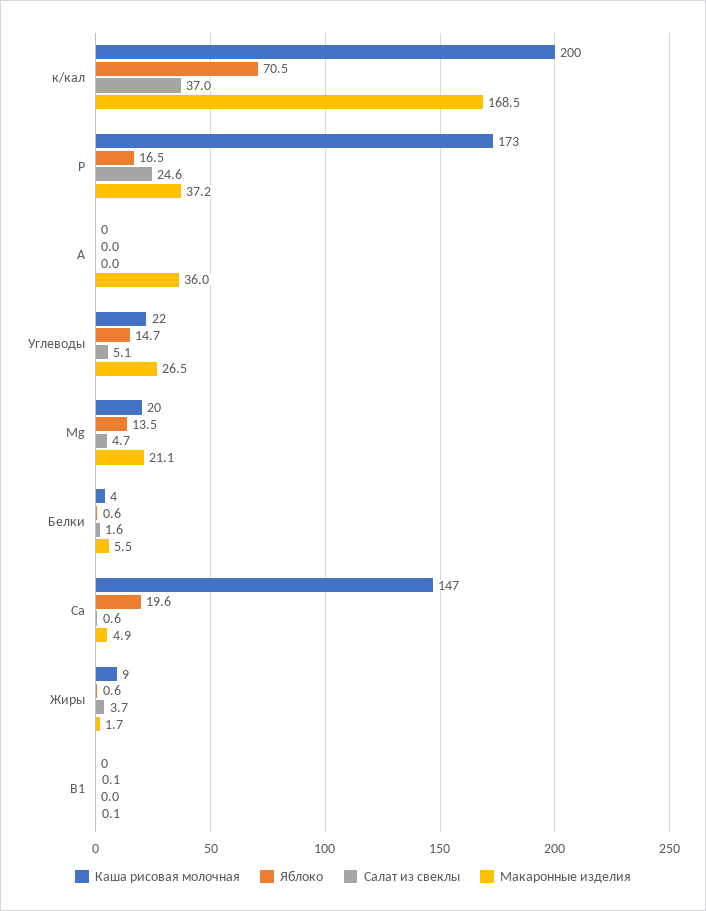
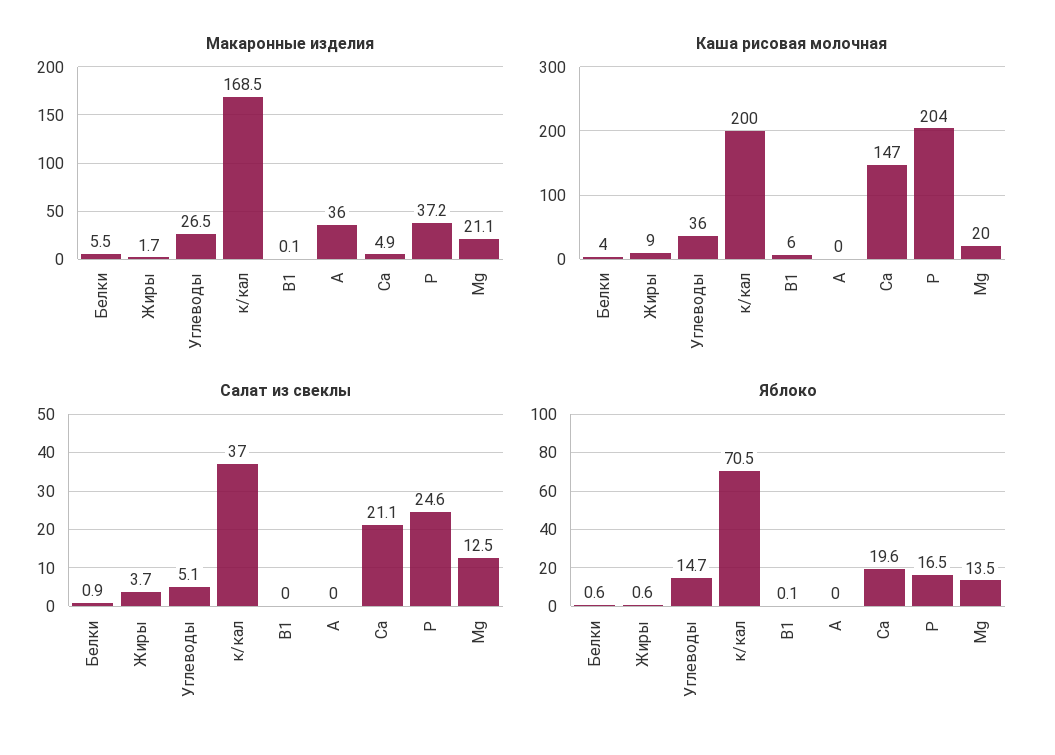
Каша рисовая молочная, Р: 173 -> 204
Каша рисовая молочная, Углеводы: 22 -> 36
Салат из свеклы, Mg: 4.7 -> 12.5
Салат из свеклы, Белки: 1.6 -> 0.9
Салат из свеклы, Са: 0.6 -> 21.1
Каша рисовая молочная, В1: 0 -> 6

